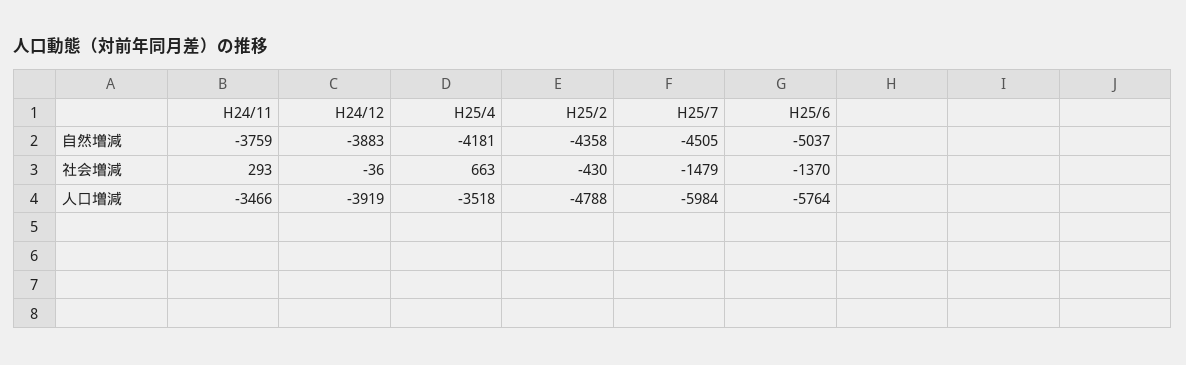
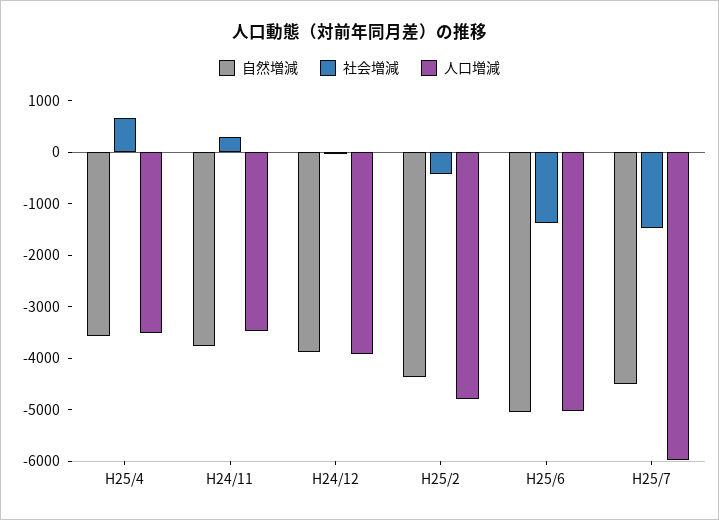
自然増減, H25/4: -4181 -> -3600
人口増減, H25/6: -5764 -> -5000

